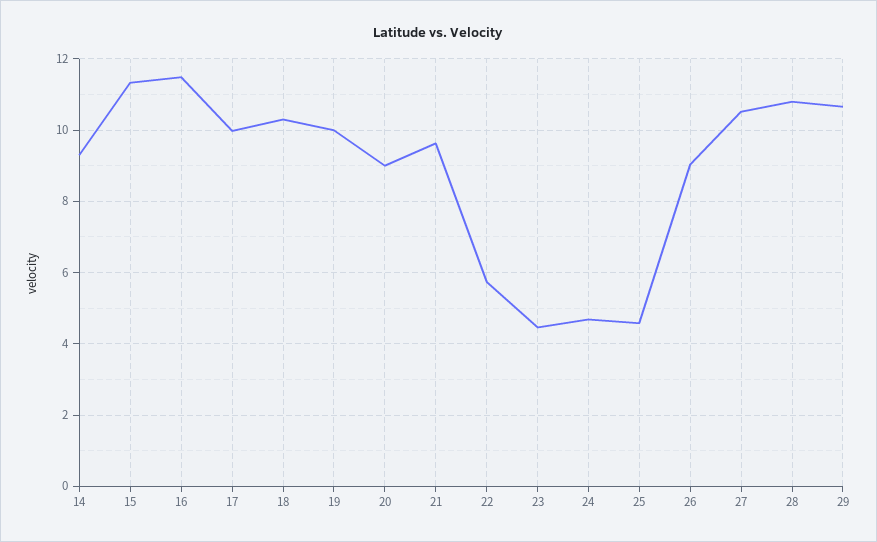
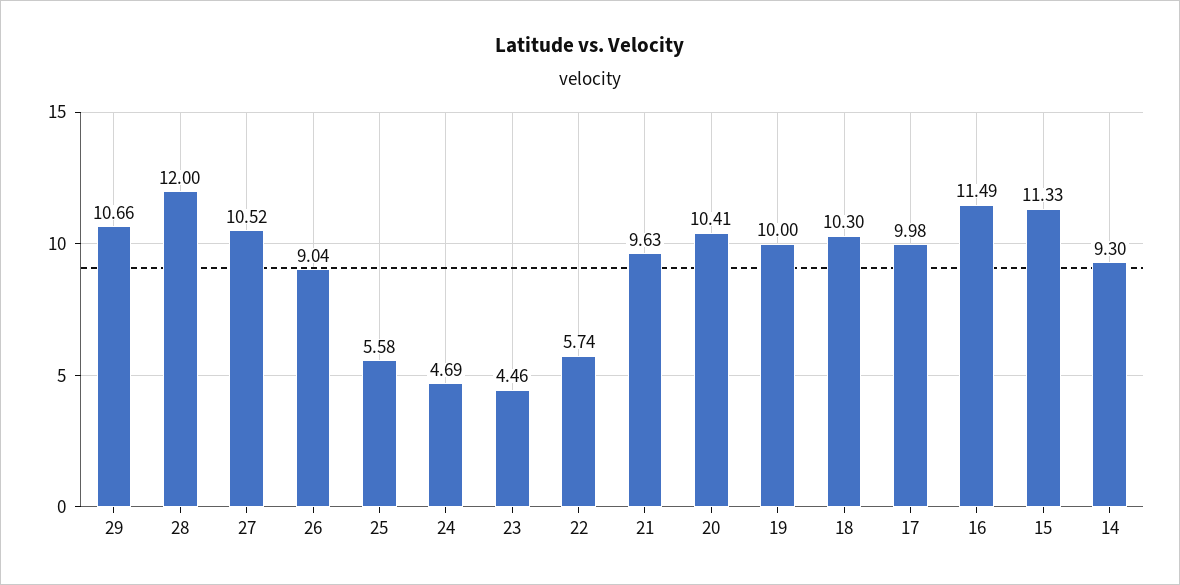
20: 9 -> 10.41
25: 4.6 -> 5.58
28: 10.8 -> 12

